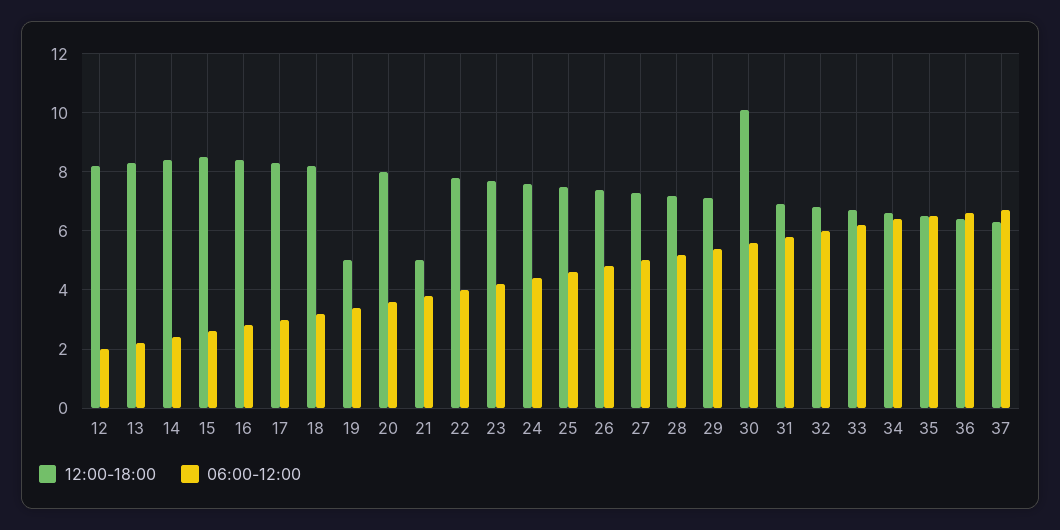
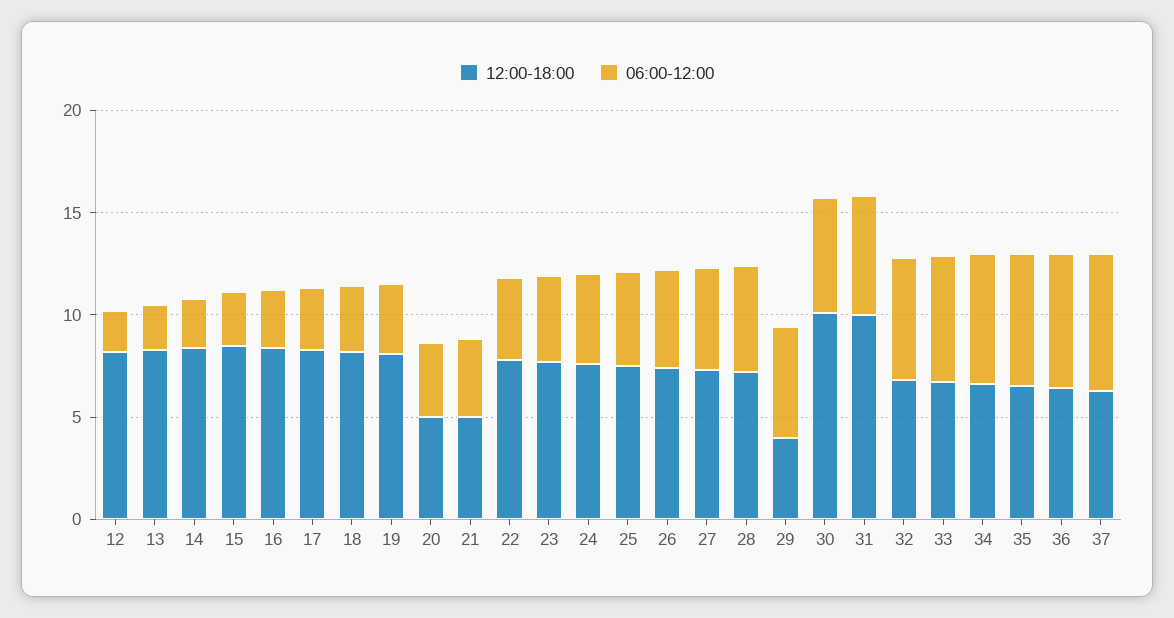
12:00-18:00, 19: 5 -> 8
12:00-18:00, 20: 8 -> 5
12:00-18:00, 29: 7 -> 4
12:00-18:00, 31: 7 -> 10

